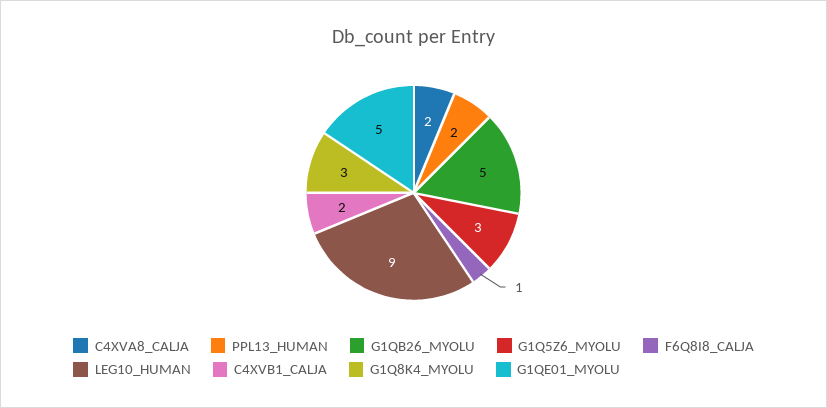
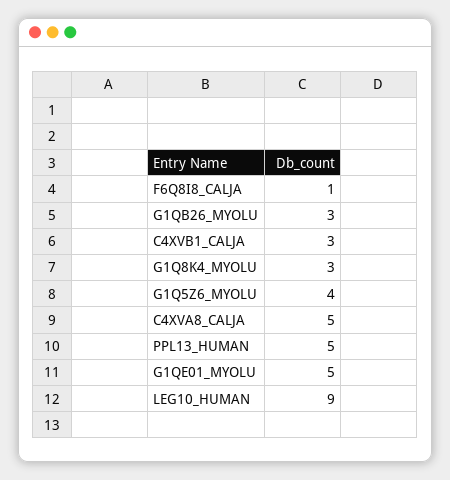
C4XVA8_CALJA: 2 -> 5
PPL13_HUMAN: 2 -> 5
G1QB26_MYOLU: 5 -> 3
G1Q5Z6_MYOLU: 3 -> 4
C4XVB1_CALJA: 2 -> 3

